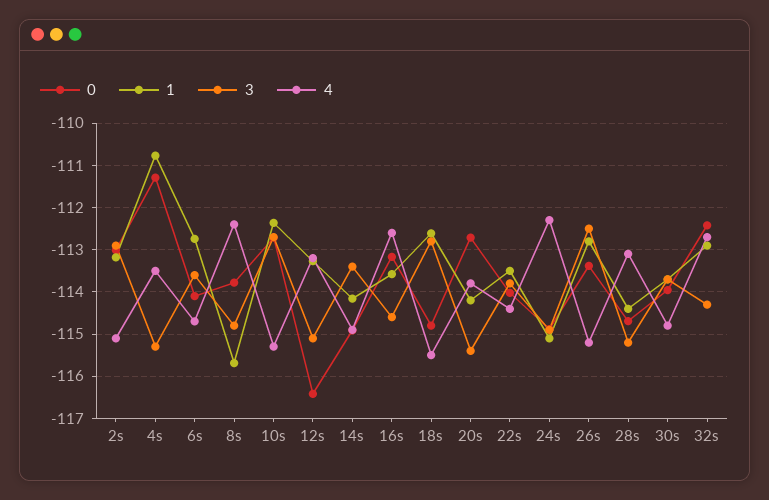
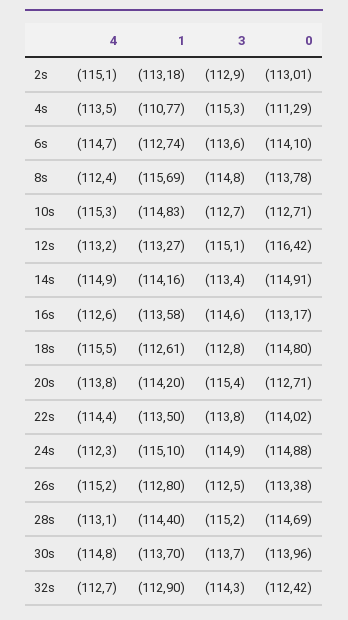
1, 10s: -112.4 -> -114.83

